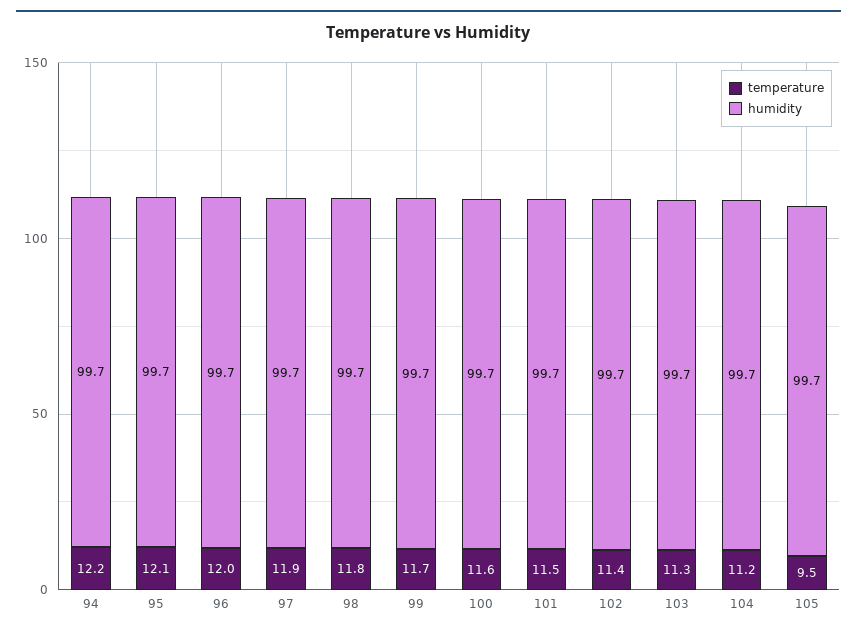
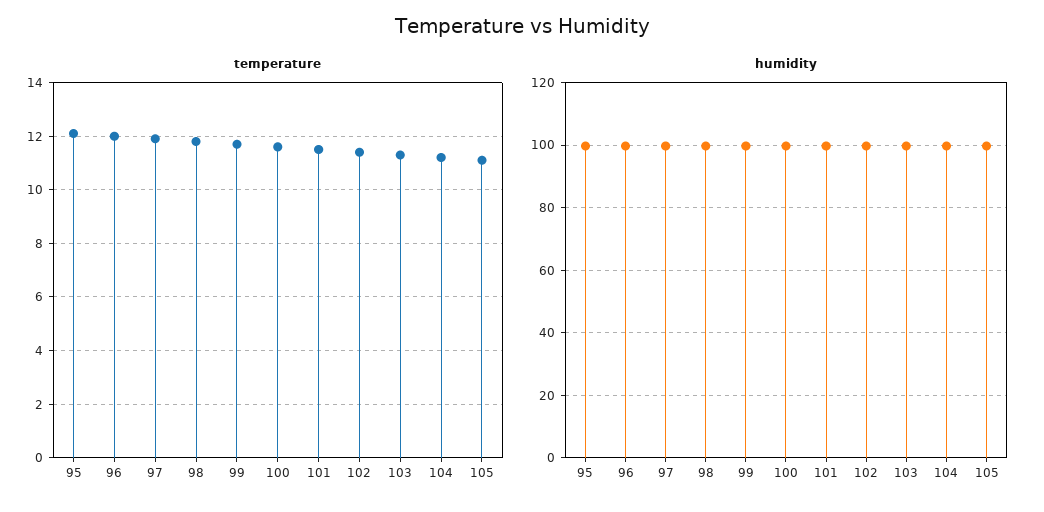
temperature, 94: 12.2 -> none
humidity, 94: 99.7 -> none
temperature, 105: 9.5 -> 11

